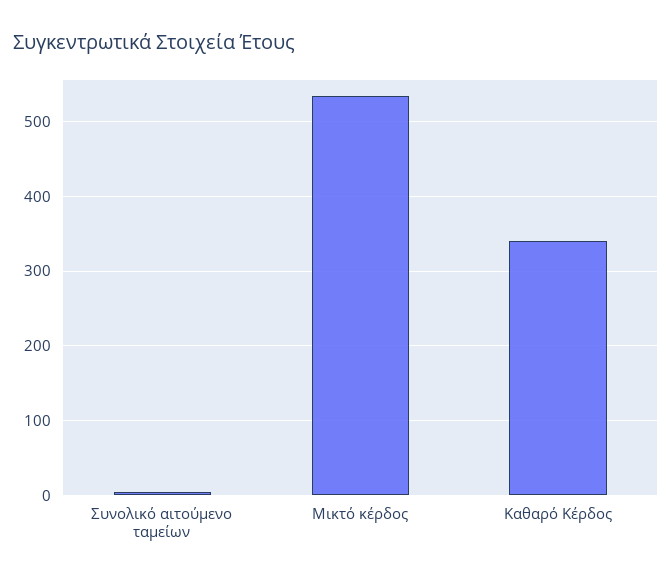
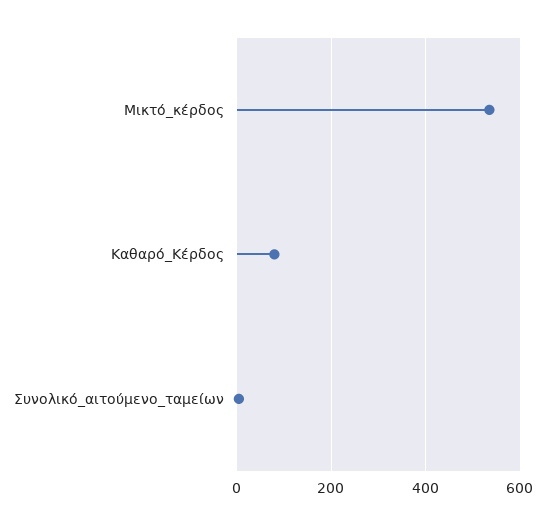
Καθαρό Κέρδος: 340 -> 80

